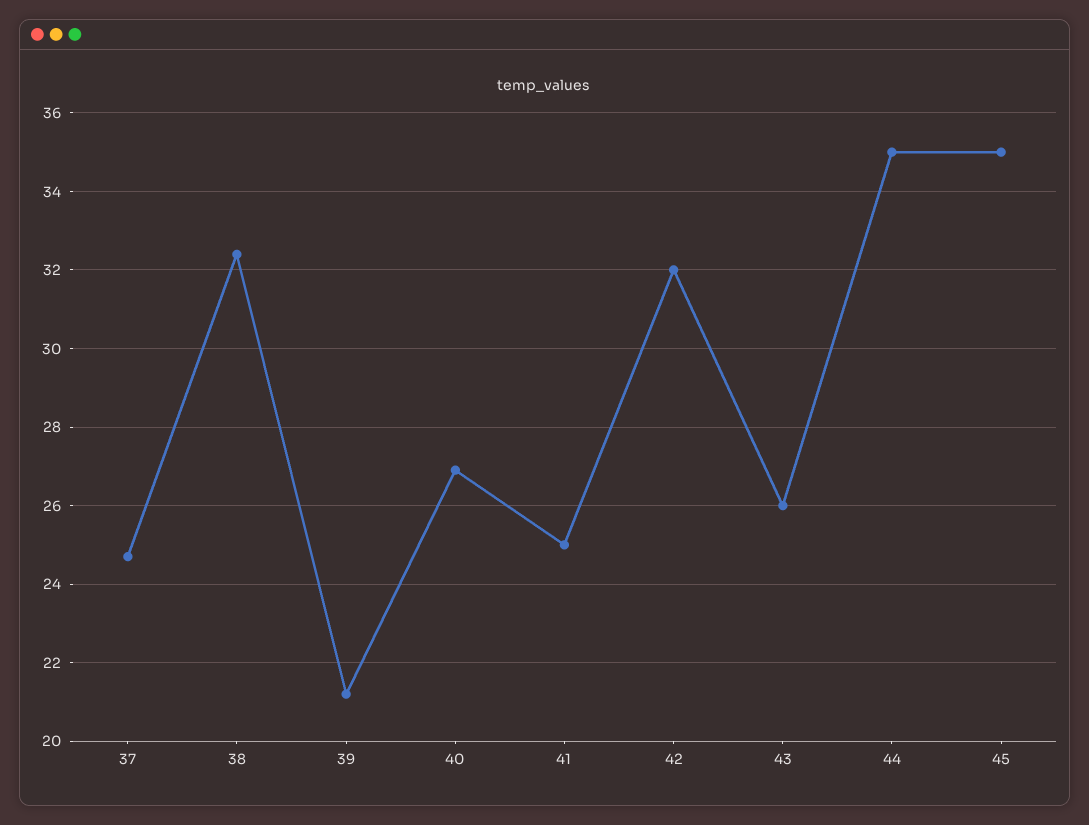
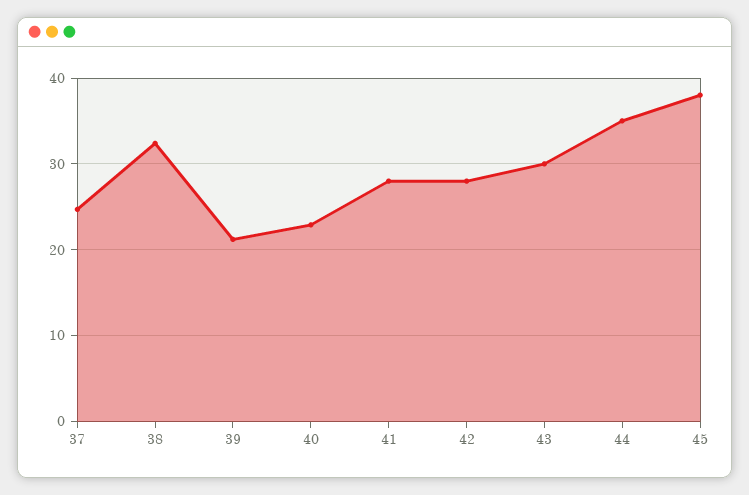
40: 27 -> 23
41: 25 -> 28
42: 32 -> 28
43: 26 -> 30
45: 35 -> 38

